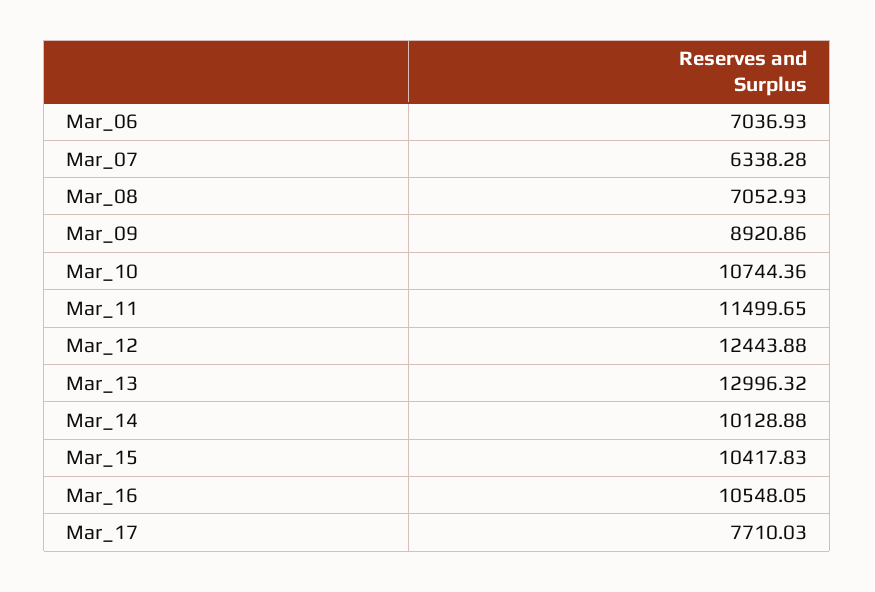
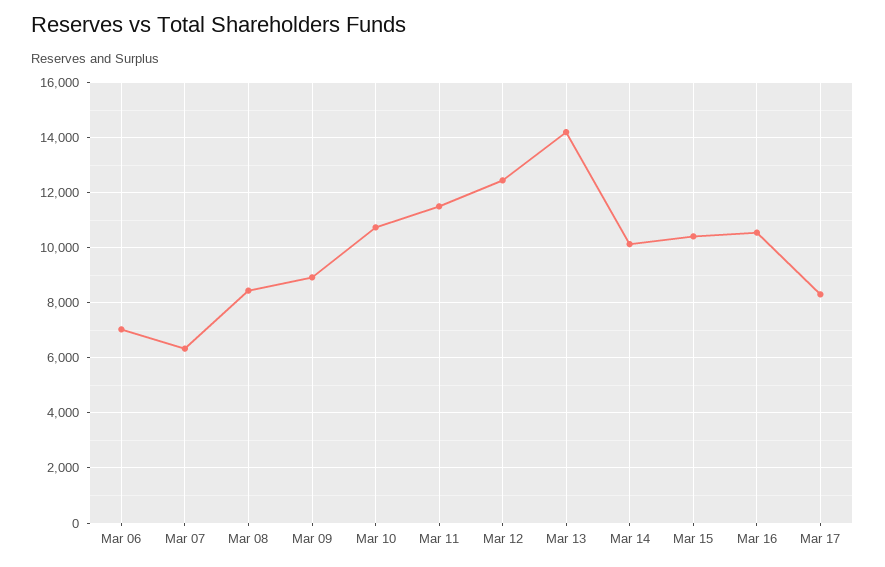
Mar_08: 7052.93 -> 8500
Mar_13: 12996.32 -> 14250
Mar_17: 7710.03 -> 8250

